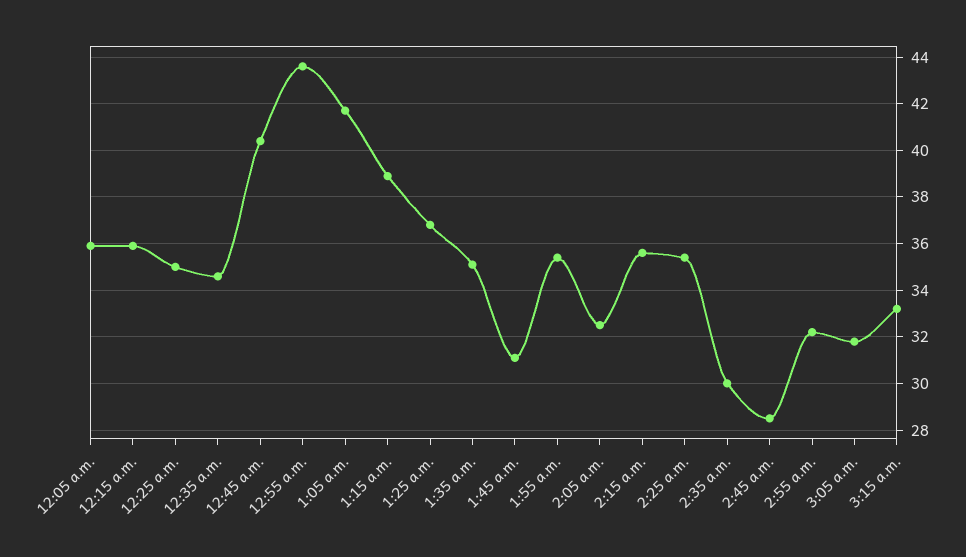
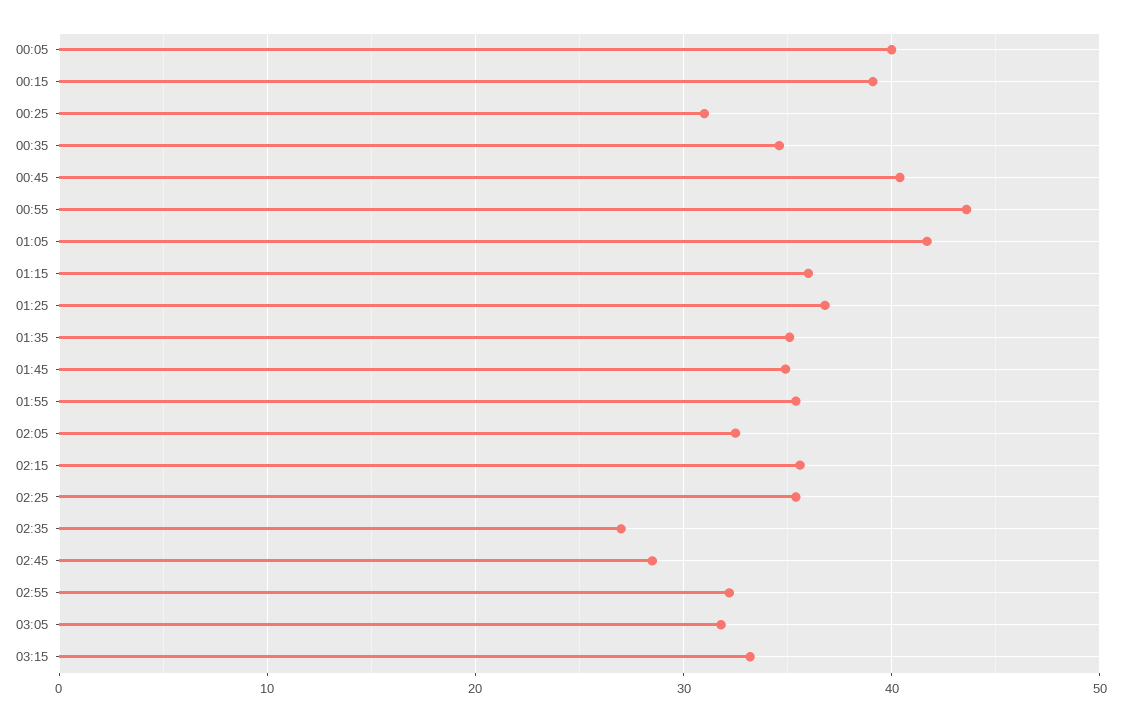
12:05 a.m.: 36 -> 40
12:15 a.m.: 36 -> 39
12:25 a.m.: 35 -> 31
1:15 a.m.: 39 -> 36
1:45 a.m.: 31 -> 35
2:35 a.m.: 30 -> 27

